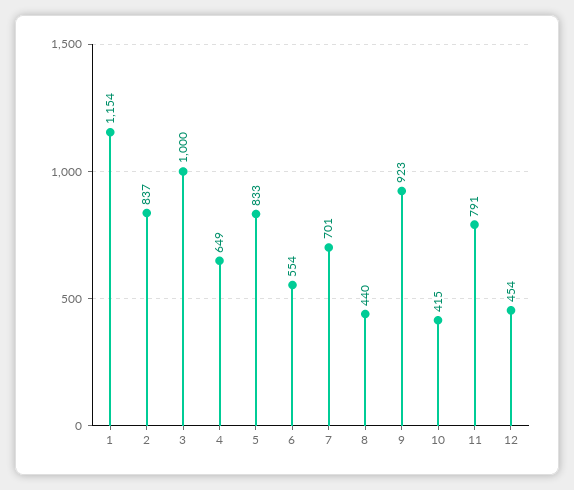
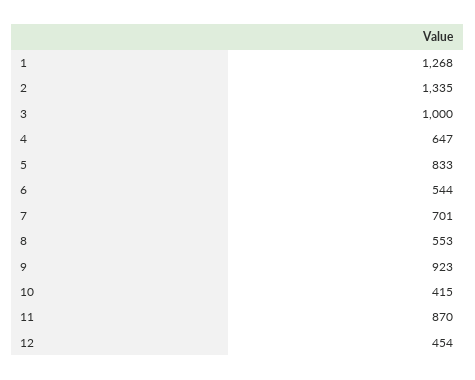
1: 1154 -> 1268
2: 837 -> 1335
4: 649 -> 647
6: 554 -> 544
8: 440 -> 553
11: 791 -> 870

